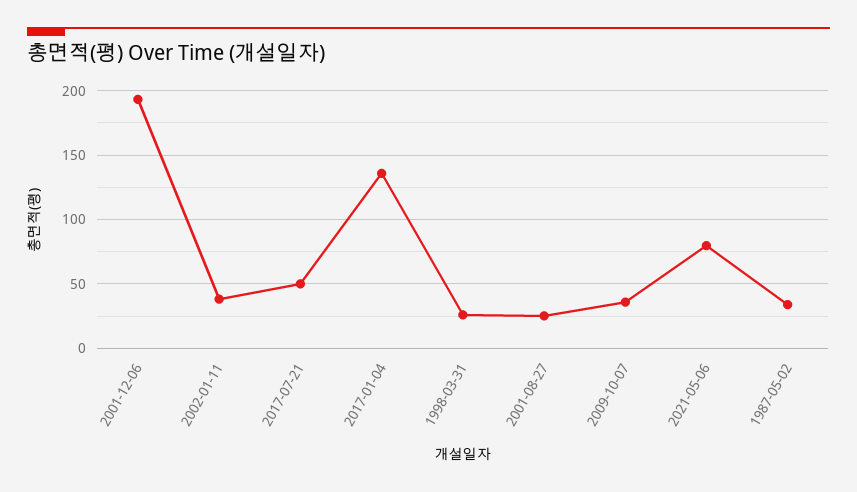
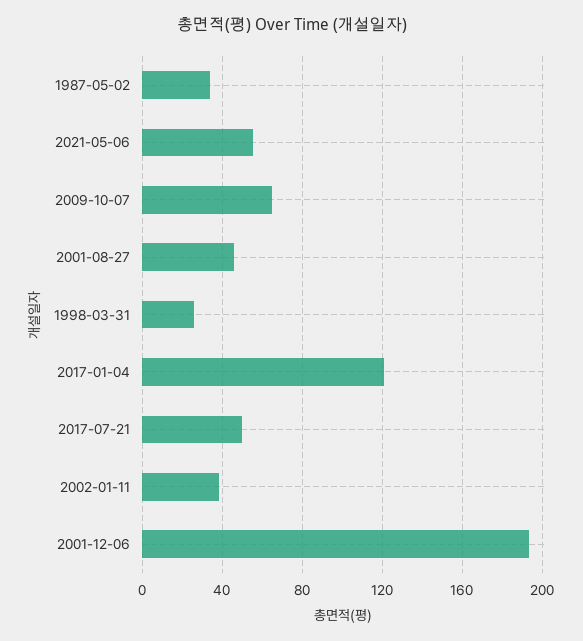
2017-01-04: 135 -> 120
2001-08-27: 25 -> 45
2009-10-07: 35 -> 65
2021-05-06: 80 -> 55

